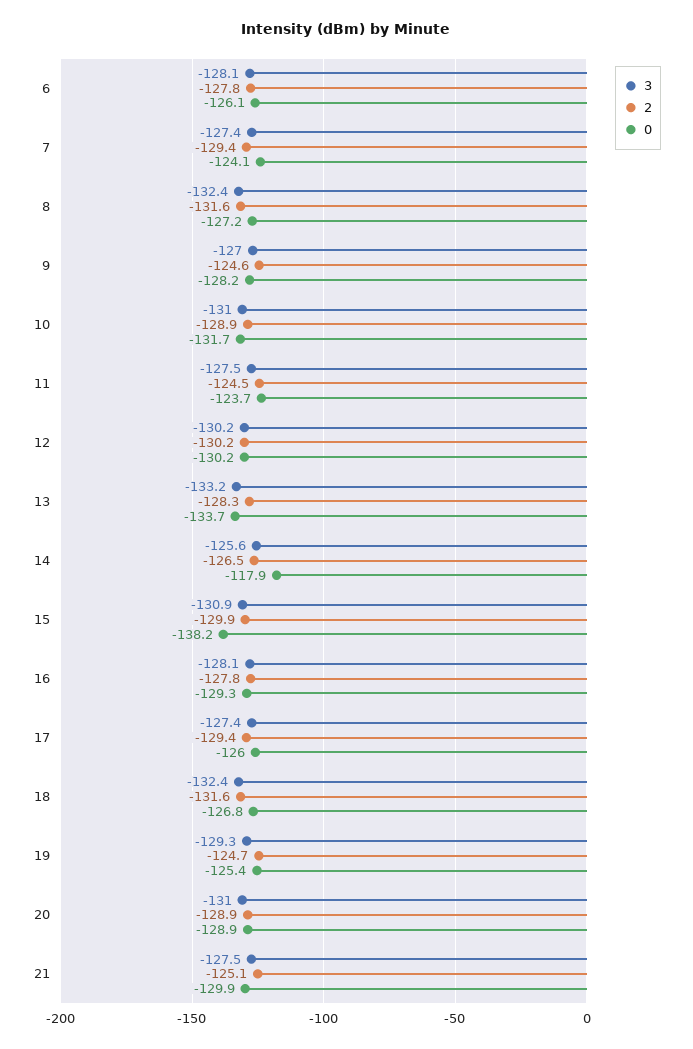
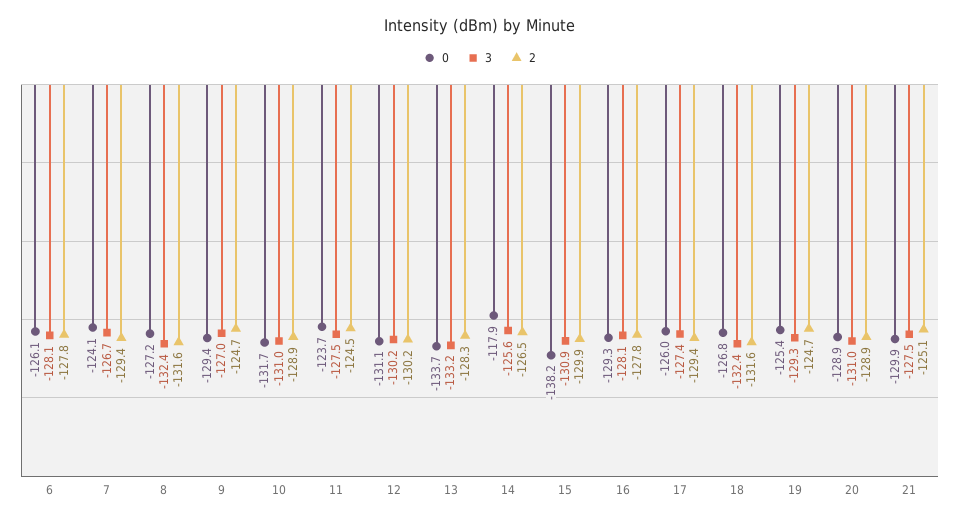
3, 7: -127.4 -> -126.7
2, 9: -124.6 -> -124.7
0, 9: -128.2 -> -129.4
0, 12: -130.2 -> -131.1

